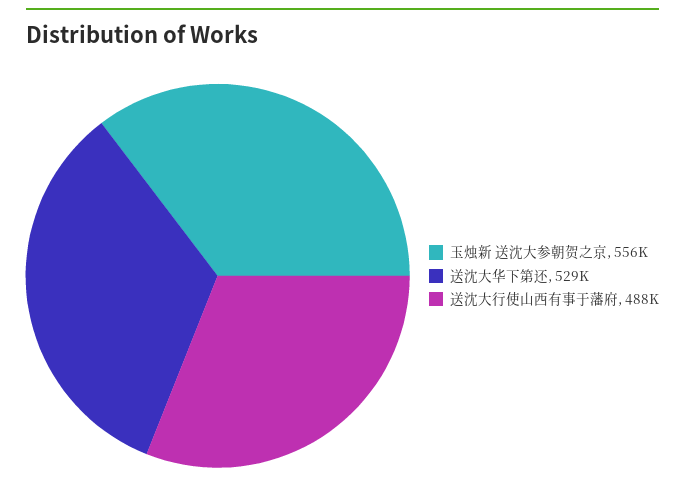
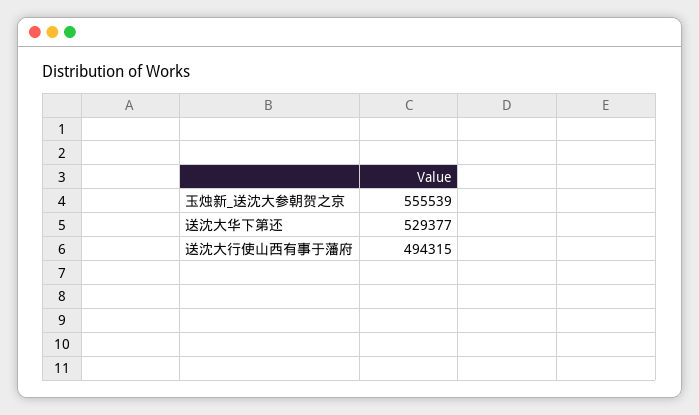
送沈大行使山西有事于藩府: 488000 -> 494315

